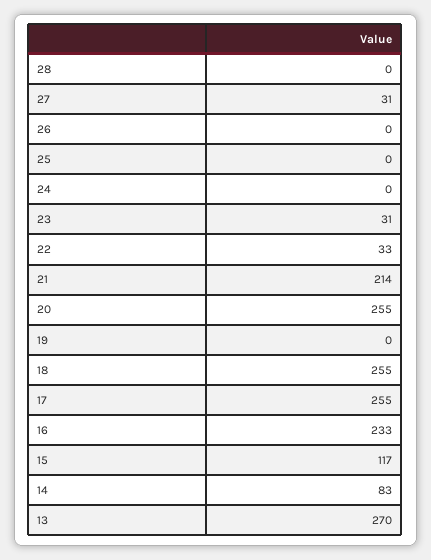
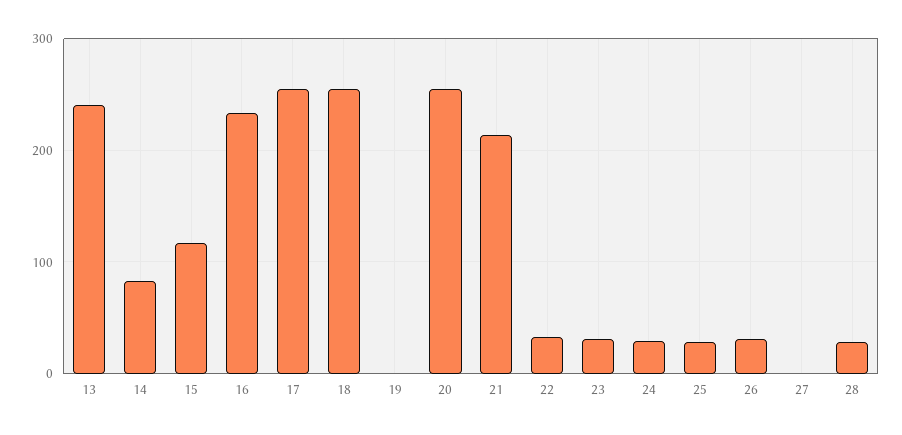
28: 0 -> 30
27: 31 -> 0
26: 0 -> 30
25: 0 -> 30
24: 0 -> 30
13: 270 -> 240

